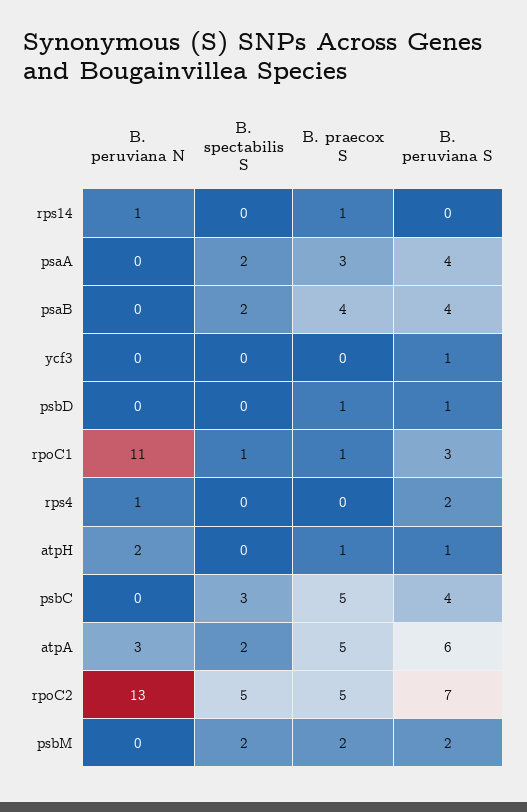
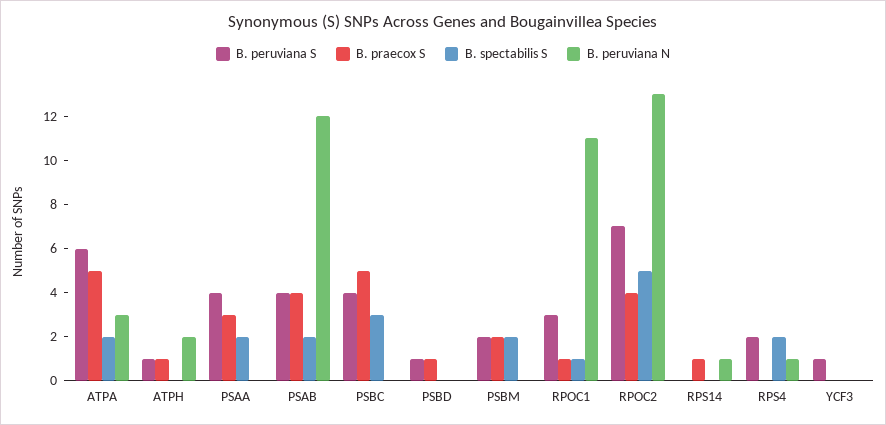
B. peruviana N, psaB: 0 -> 12
B. spectabilis S, rps4: 0 -> 2
B. praecox S, rpoC2: 5 -> 4

